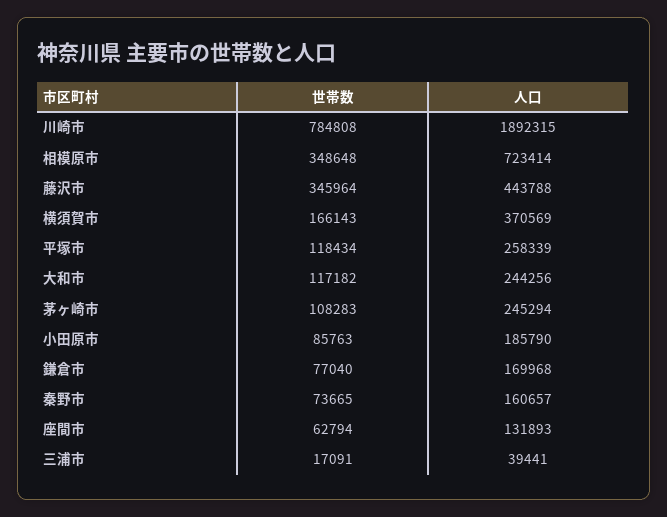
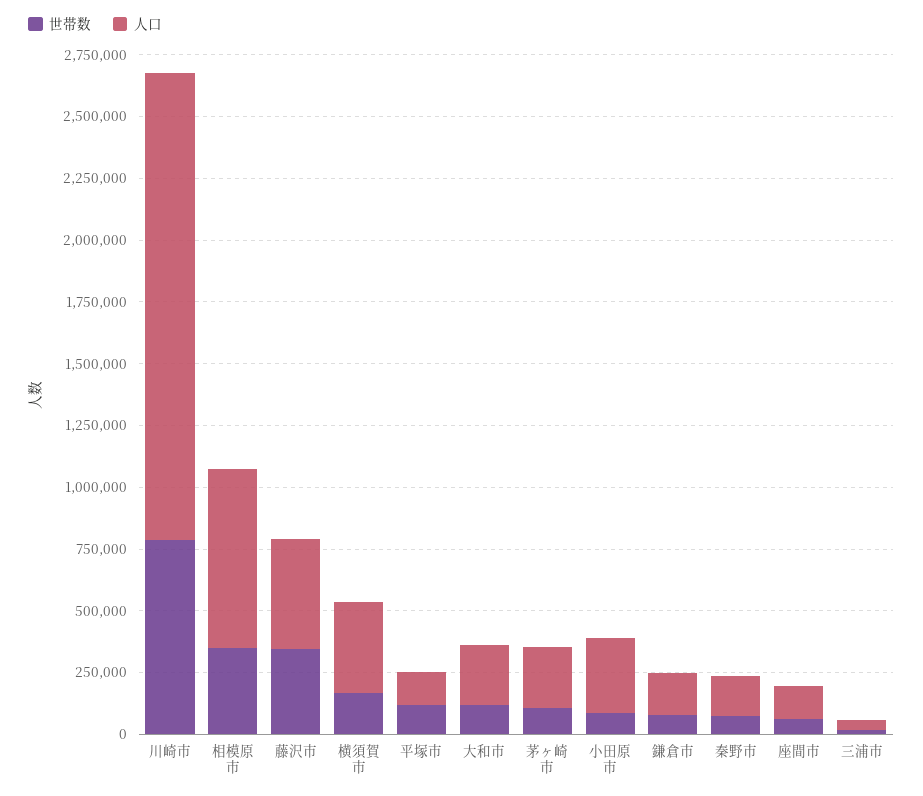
人口, 平塚市: 258339 -> 150000
人口, 小田原市: 185790 -> 300000

